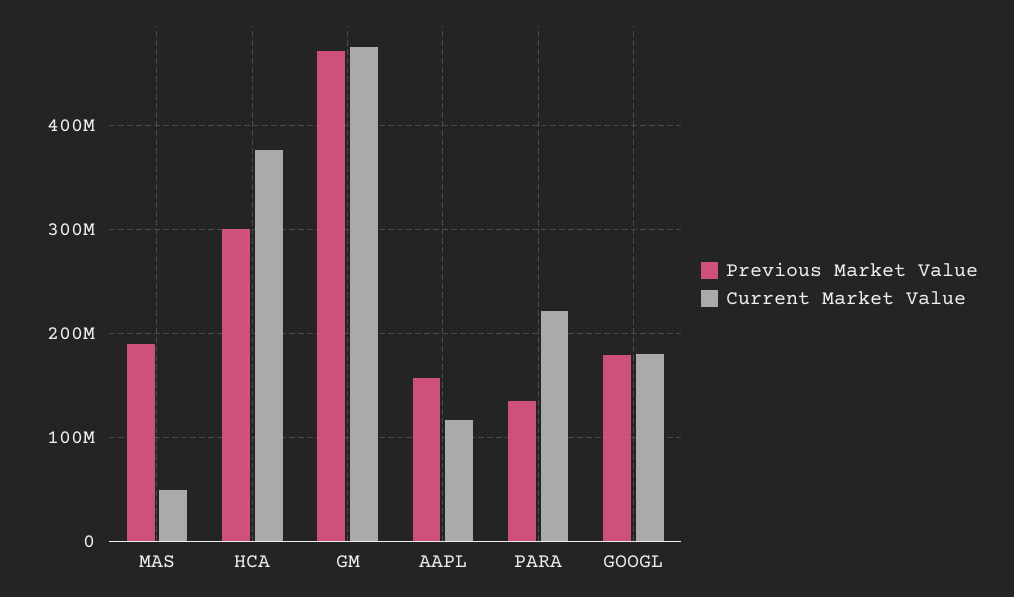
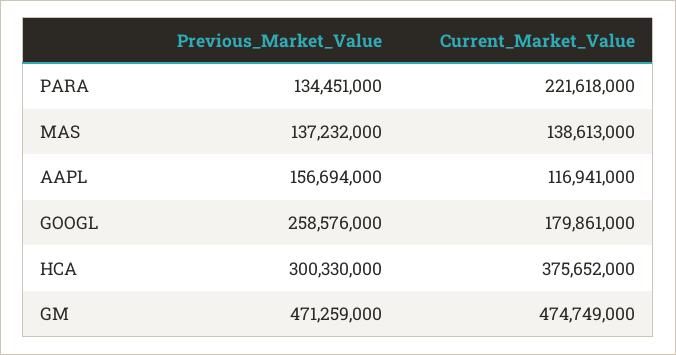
Previous Market Value, MAS: 190000000 -> 137232000
Current Market Value, MAS: 50000000 -> 138613000
Previous Market Value, GOOGL: 180000000 -> 258576000

